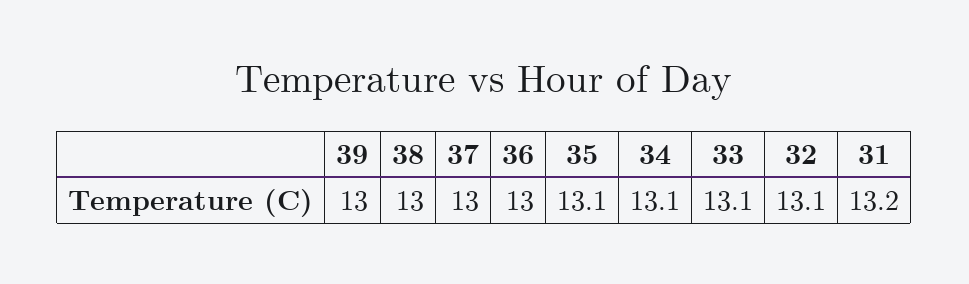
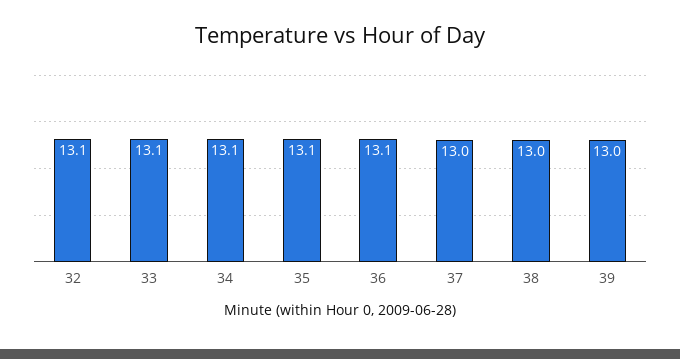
36: 13 -> 13.1
31: 13.2 -> none

